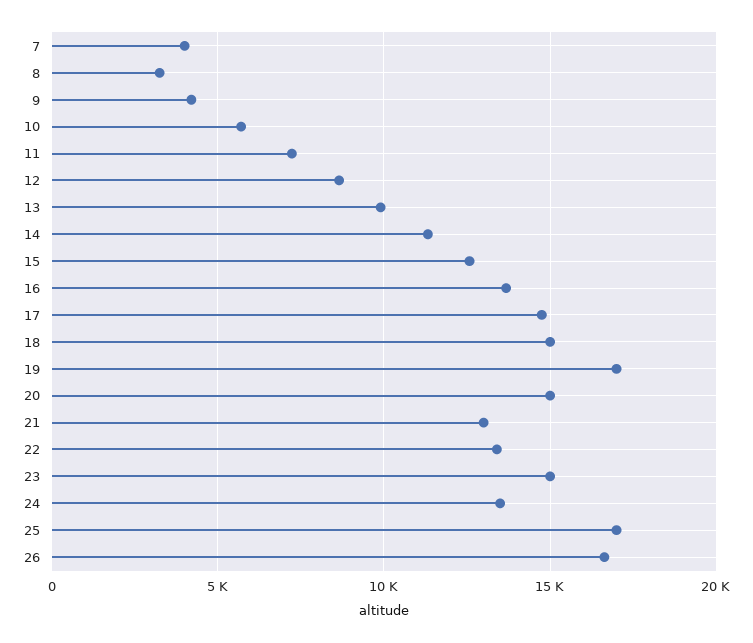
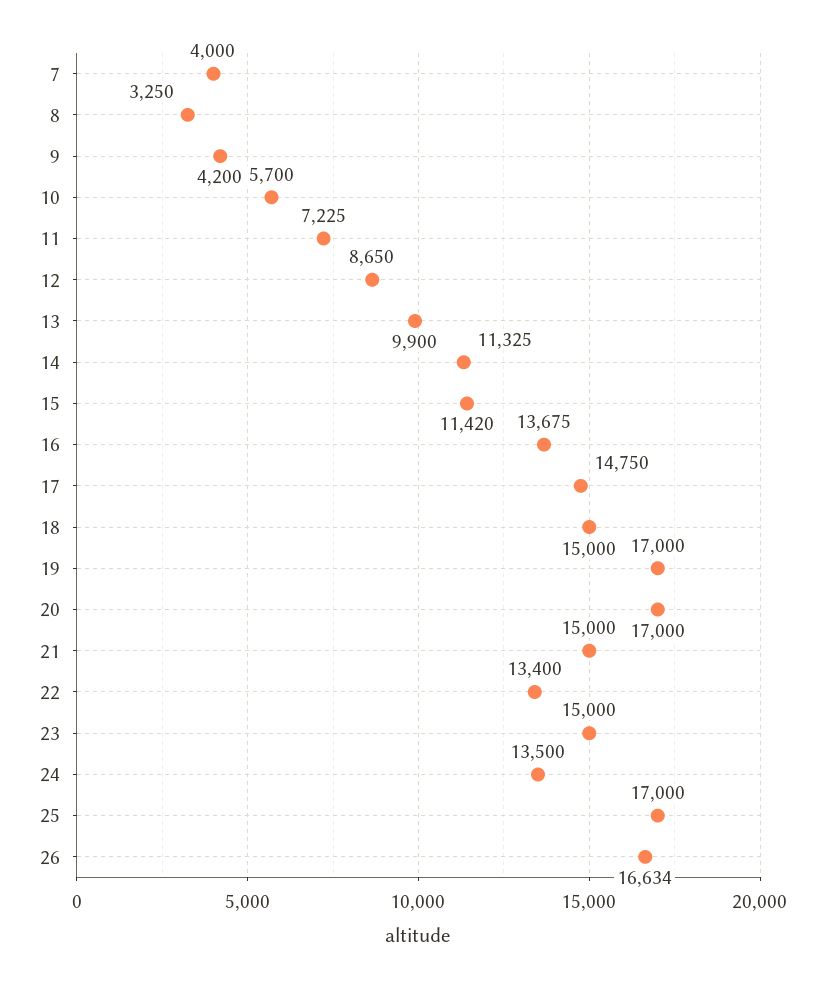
15: 12500 -> 11420
20: 15000 -> 17000
21: 13000 -> 15000

